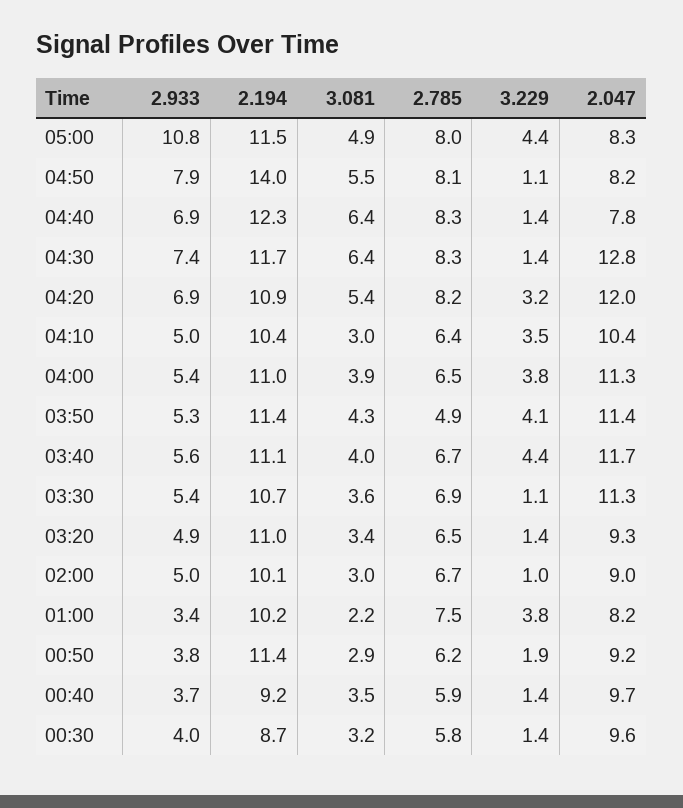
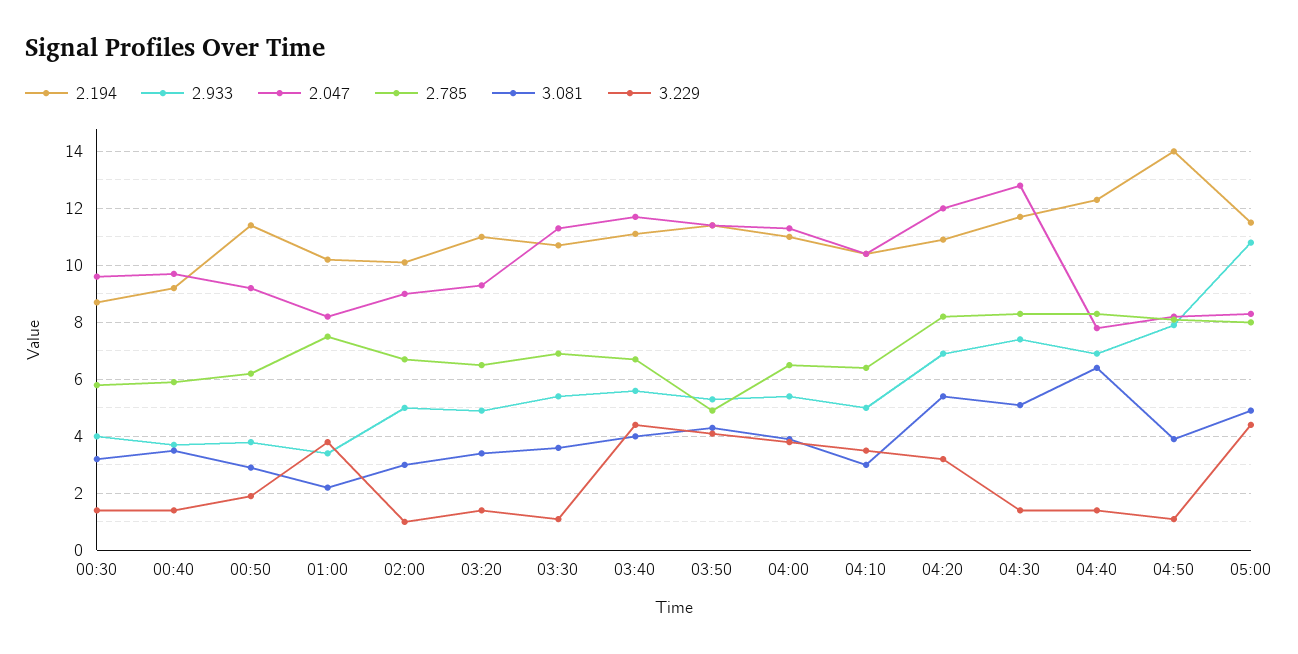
3.081, 04:50: 5.5 -> 4
3.081, 04:30: 6.4 -> 5

